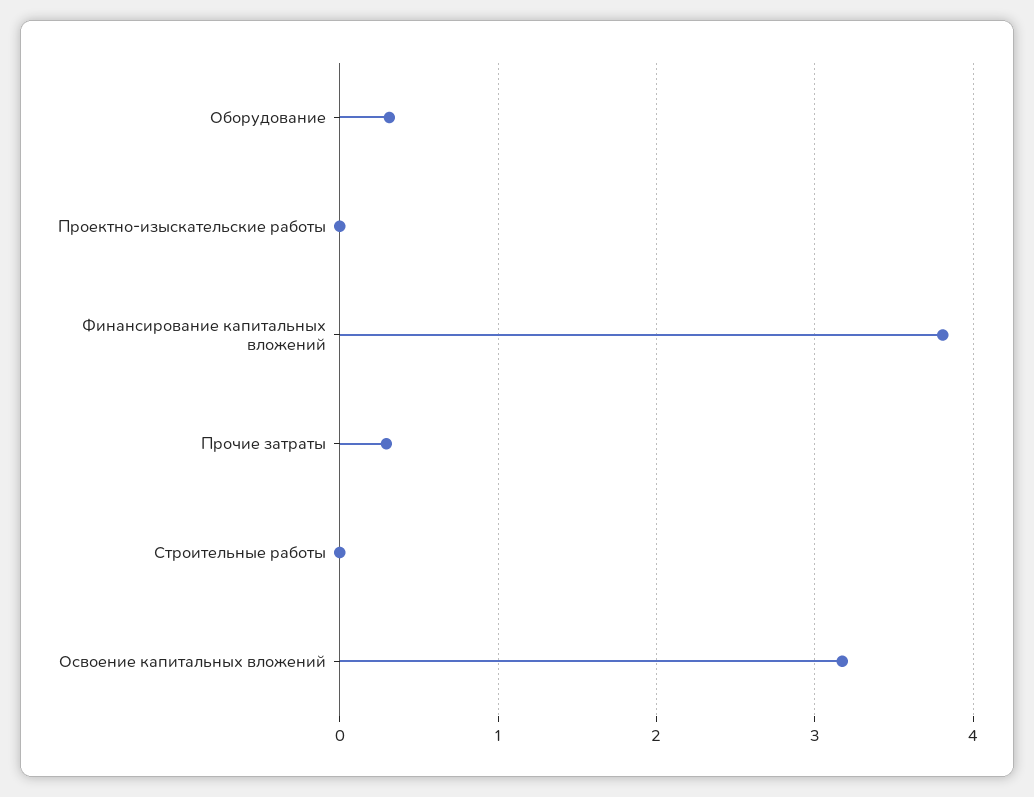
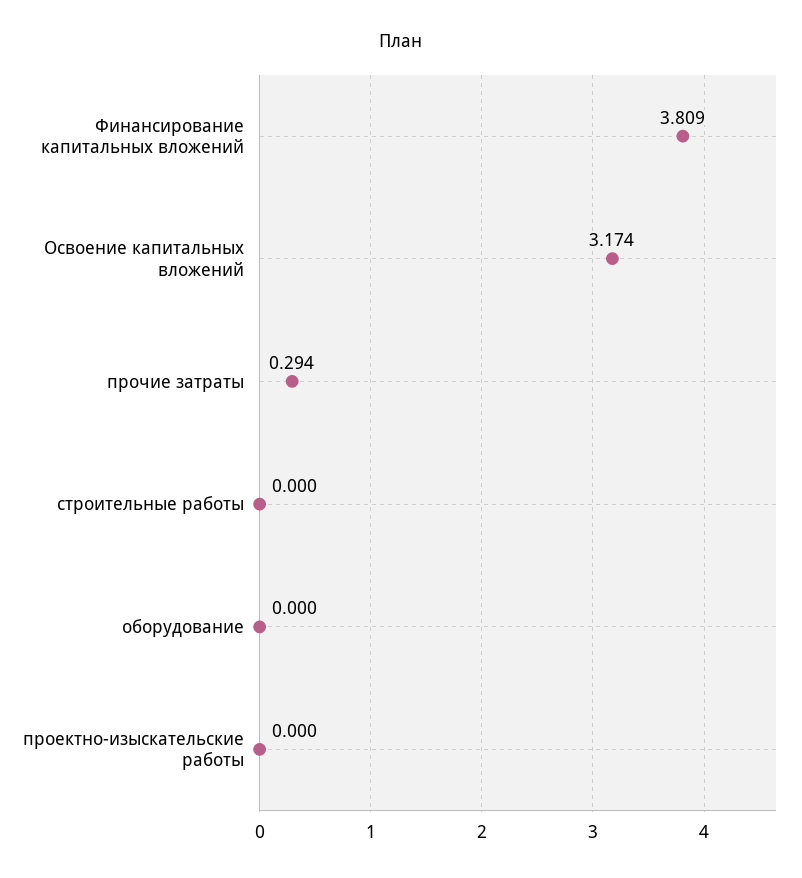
Оборудование: 0.3 -> 0

